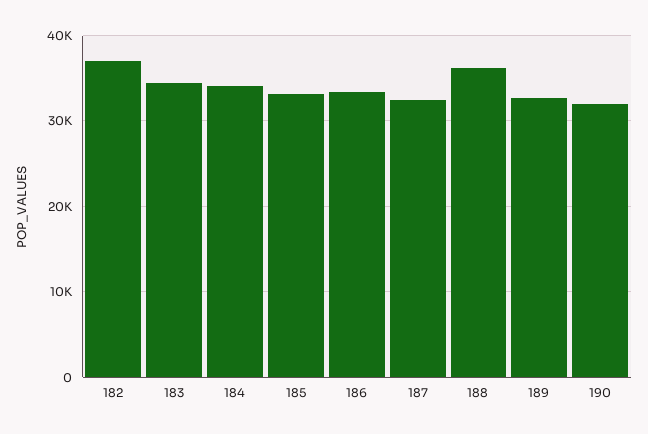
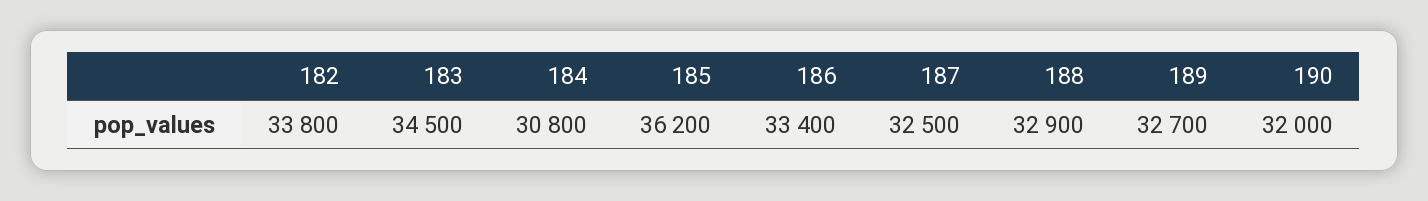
182: 37000 -> 33800
184: 34000 -> 30800
185: 33000 -> 36200
188: 36000 -> 32900

